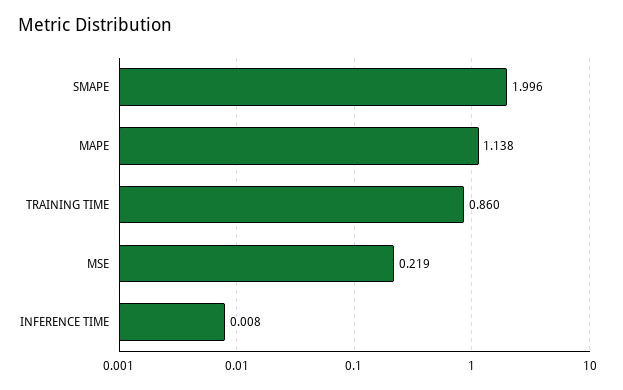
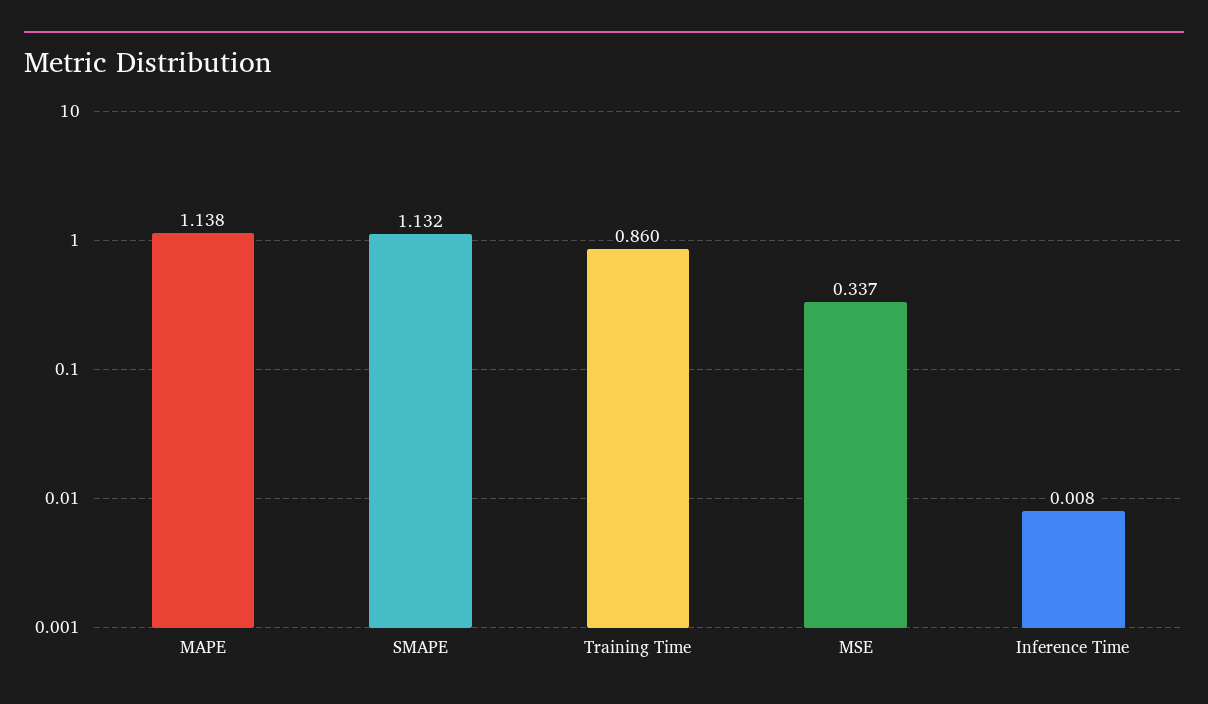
SMAPE: 1.996 -> 1.132
MSE: 0.219 -> 0.337

